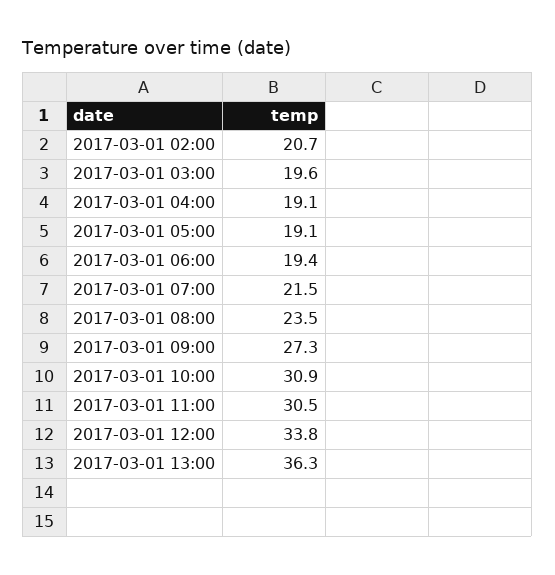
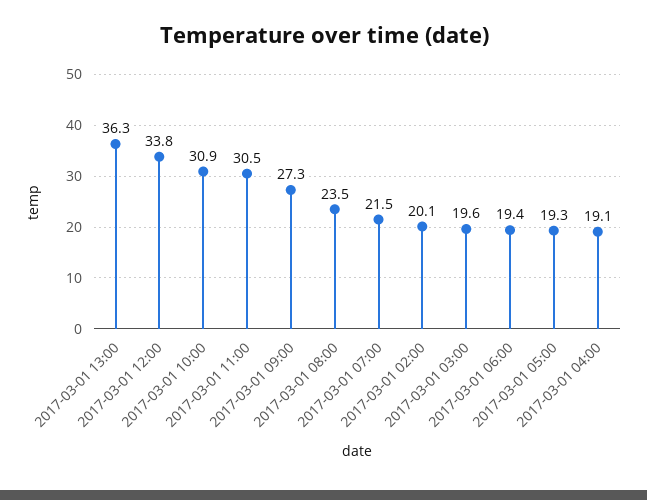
2017-03-01 02:00: 20.7 -> 20.1
2017-03-01 05:00: 19.1 -> 19.3

